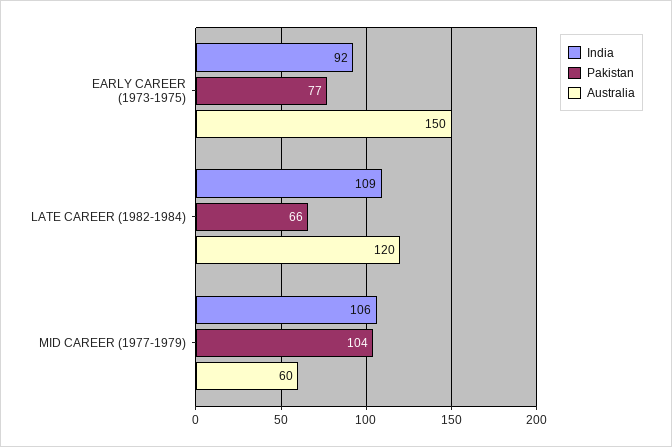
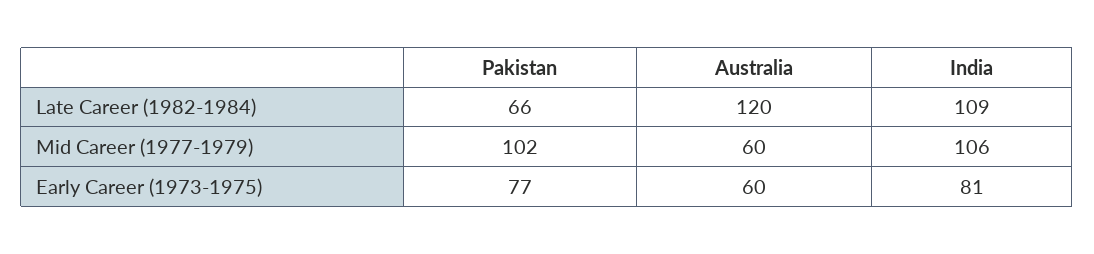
India, EARLY CAREER (1973-1975): 92 -> 81
Australia, EARLY CAREER (1973-1975): 150 -> 60
Pakistan, MID CAREER (1977-1979): 104 -> 102

